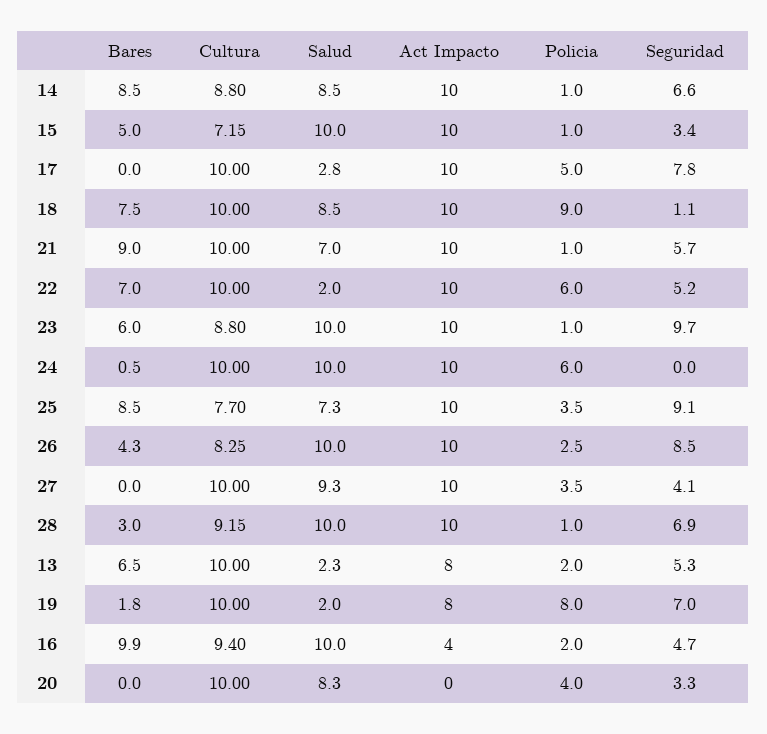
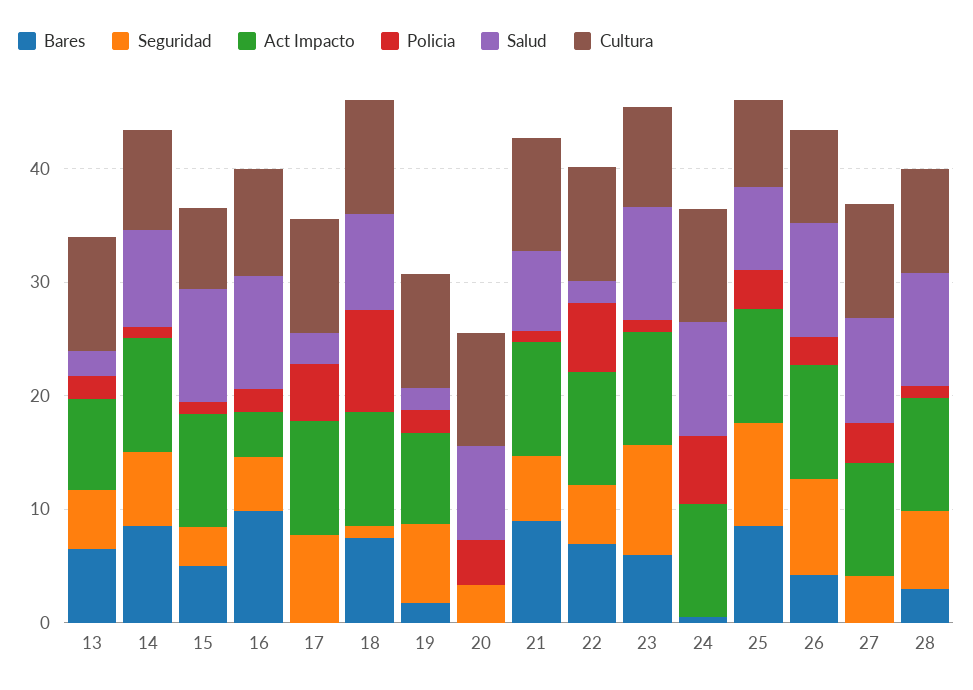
Policia, 19: 8 -> 2

